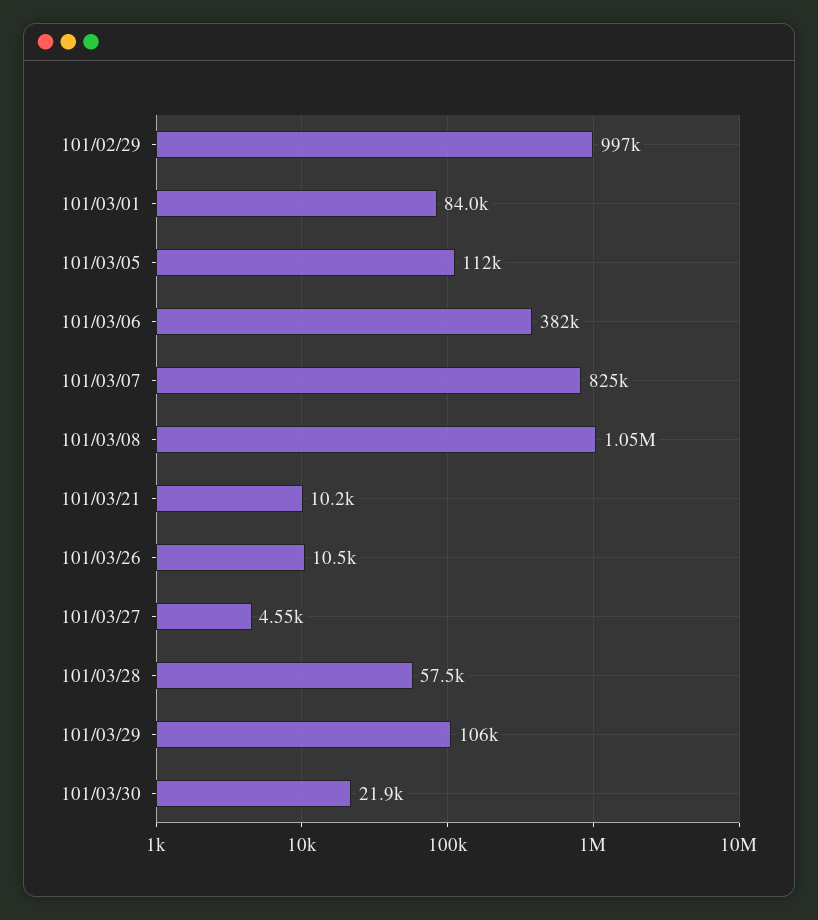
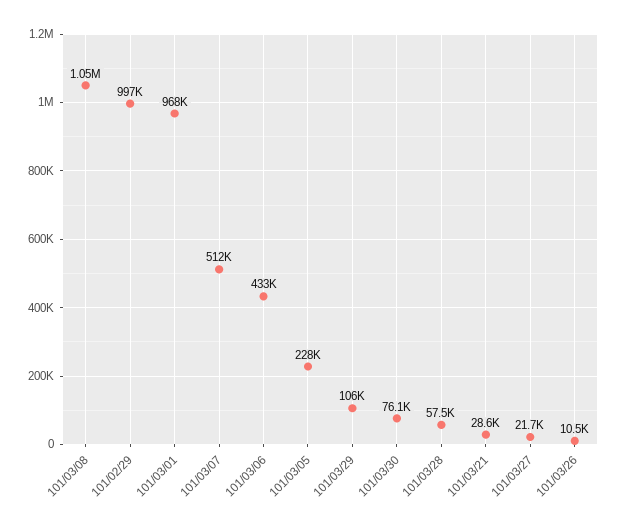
101/03/01: 84000 -> 968000
101/03/05: 112000 -> 228000
101/03/06: 382000 -> 433000
101/03/07: 825000 -> 512000
101/03/21: 10200 -> 28600
101/03/27: 4550 -> 21700
101/03/30: 21900 -> 76100

